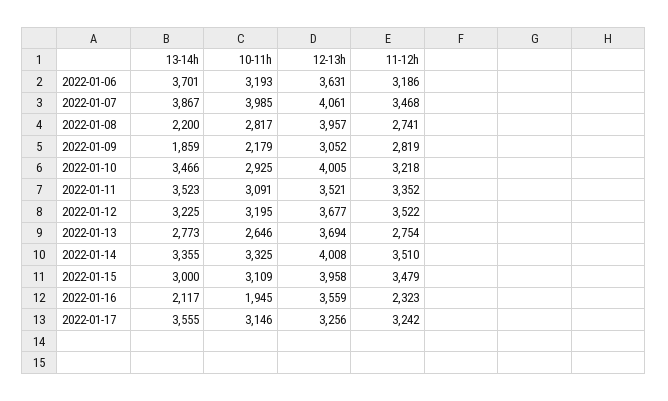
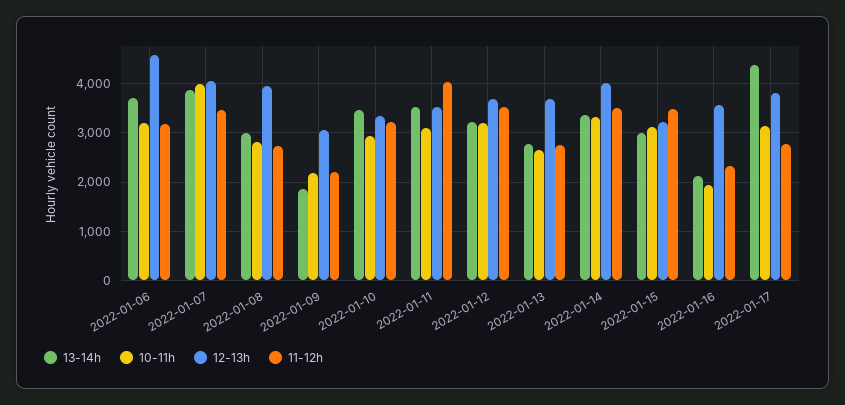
12-13h, 2022-01-06: 3631 -> 4600
13-14h, 2022-01-08: 2200 -> 3000
11-12h, 2022-01-09: 2819 -> 2200
12-13h, 2022-01-10: 4005 -> 3400
11-12h, 2022-01-11: 3352 -> 4000
12-13h, 2022-01-15: 3958 -> 3200
13-14h, 2022-01-17: 3555 -> 4400
12-13h, 2022-01-17: 3256 -> 3800
11-12h, 2022-01-17: 3242 -> 2800

